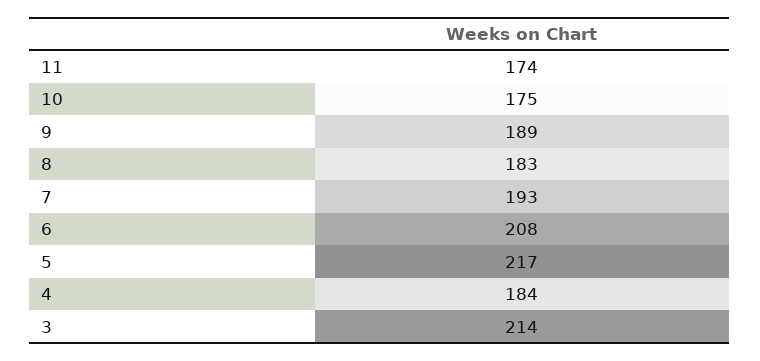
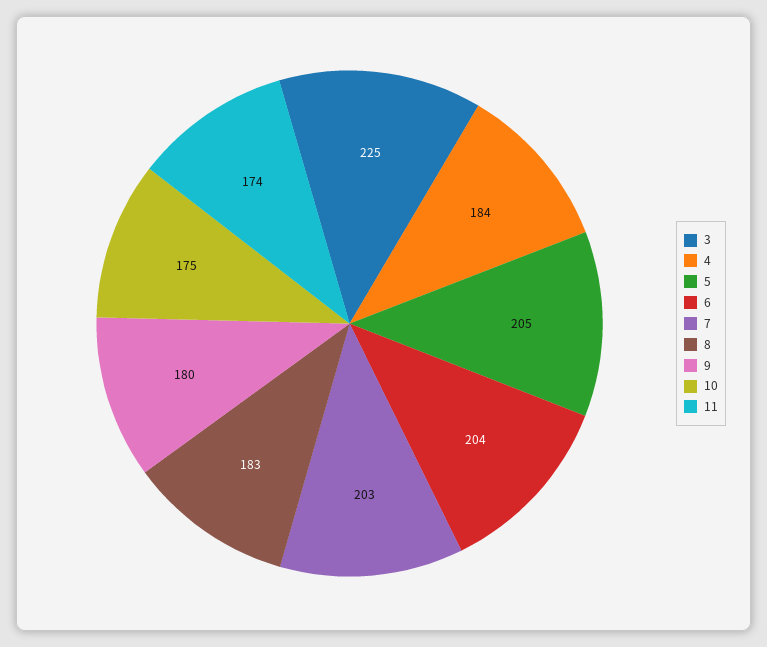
9: 189 -> 180
7: 193 -> 203
6: 208 -> 204
5: 217 -> 205
3: 214 -> 225

